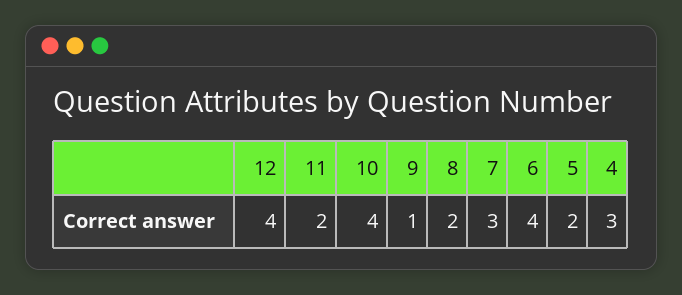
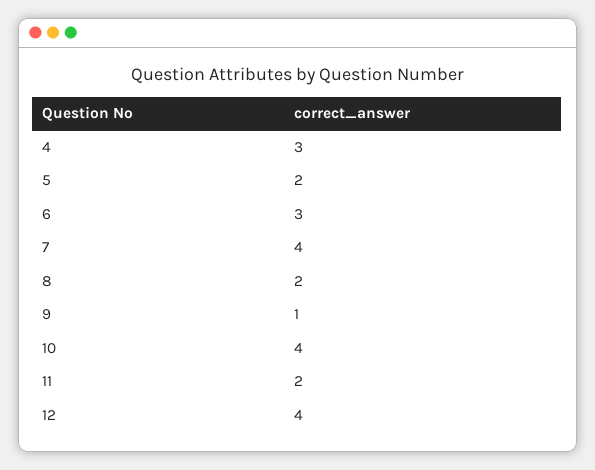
7: 3 -> 4
6: 4 -> 3

